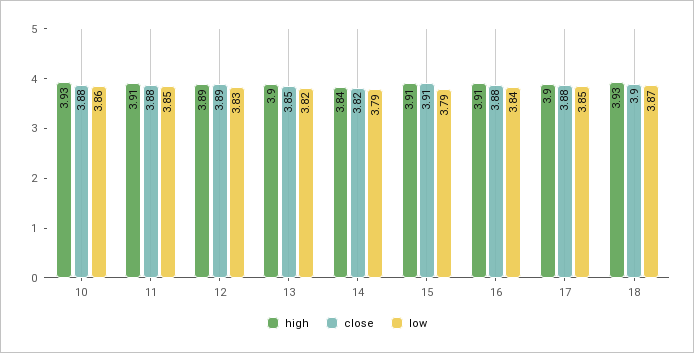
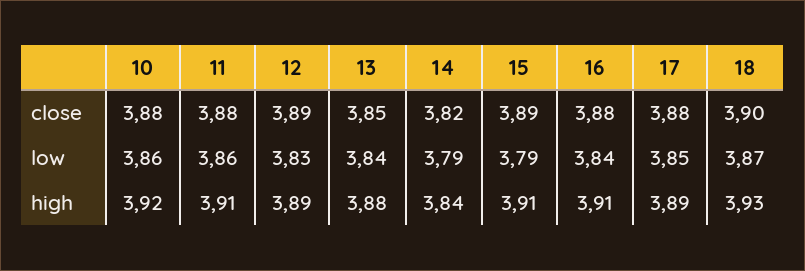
high, 10: 3.93 -> 3.92
low, 11: 3.85 -> 3.86
high, 13: 3.9 -> 3.88
low, 13: 3.82 -> 3.84
close, 15: 3.91 -> 3.89
high, 17: 3.9 -> 3.89

